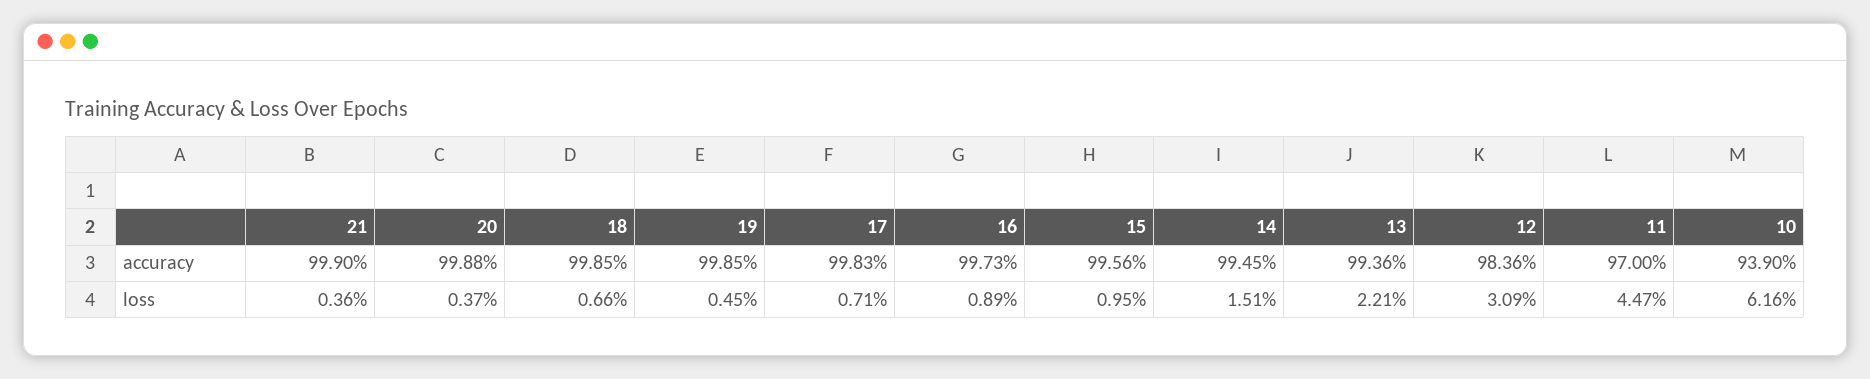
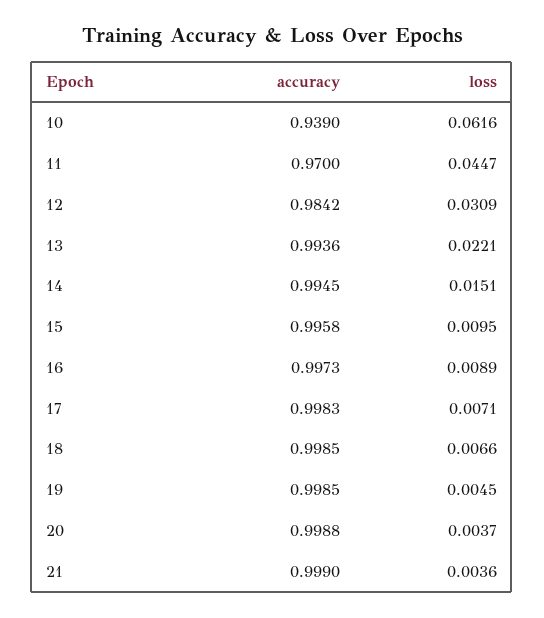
15, accuracy: 0.9956 -> 0.9958
12, accuracy: 0.9836 -> 0.9842

